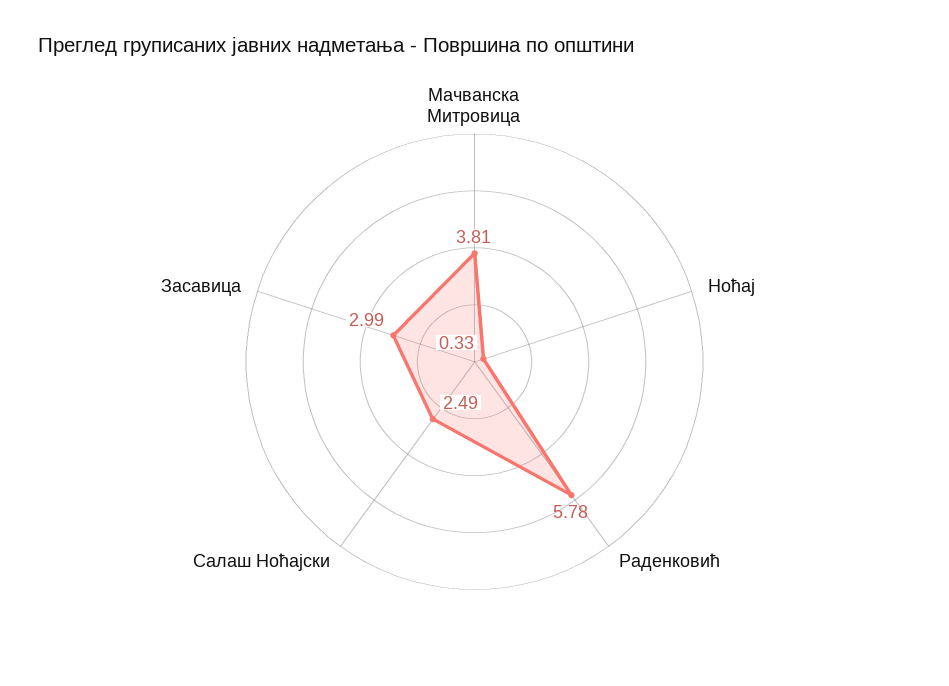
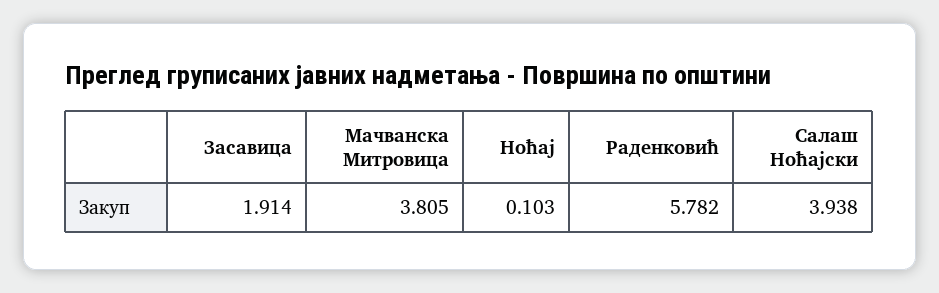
Ноћај: 0.33 -> 0.103
Салаш Ноћајски: 2.49 -> 3.938
Засавица: 2.99 -> 1.914

